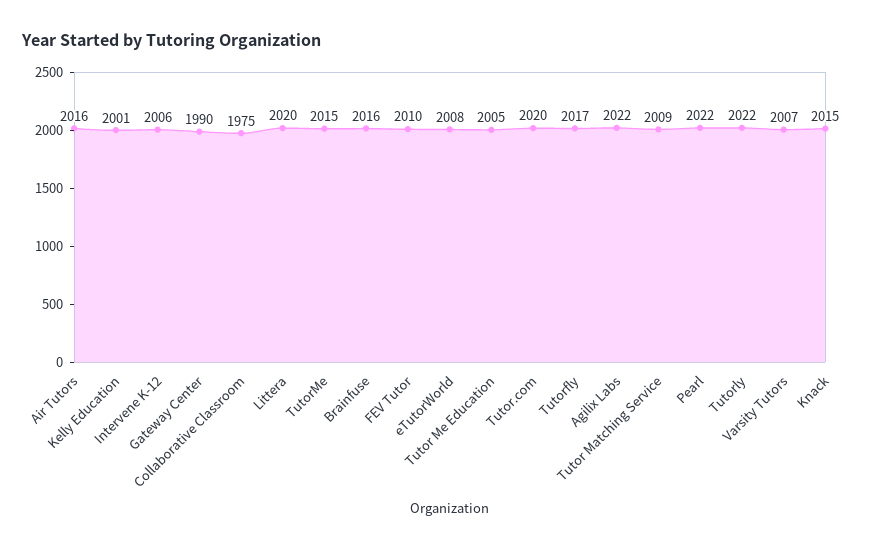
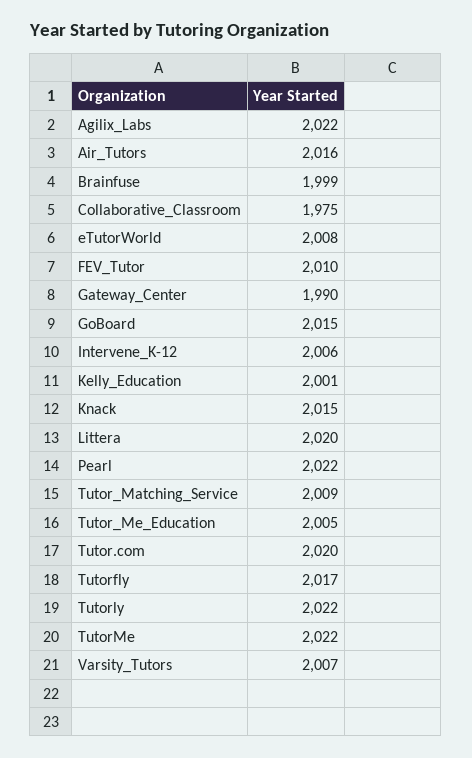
TutorMe: 2015 -> 2022
Brainfuse: 2016 -> 1999
GoBoard: none -> 2015

